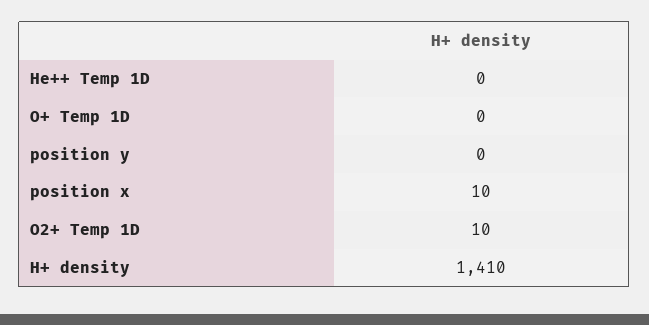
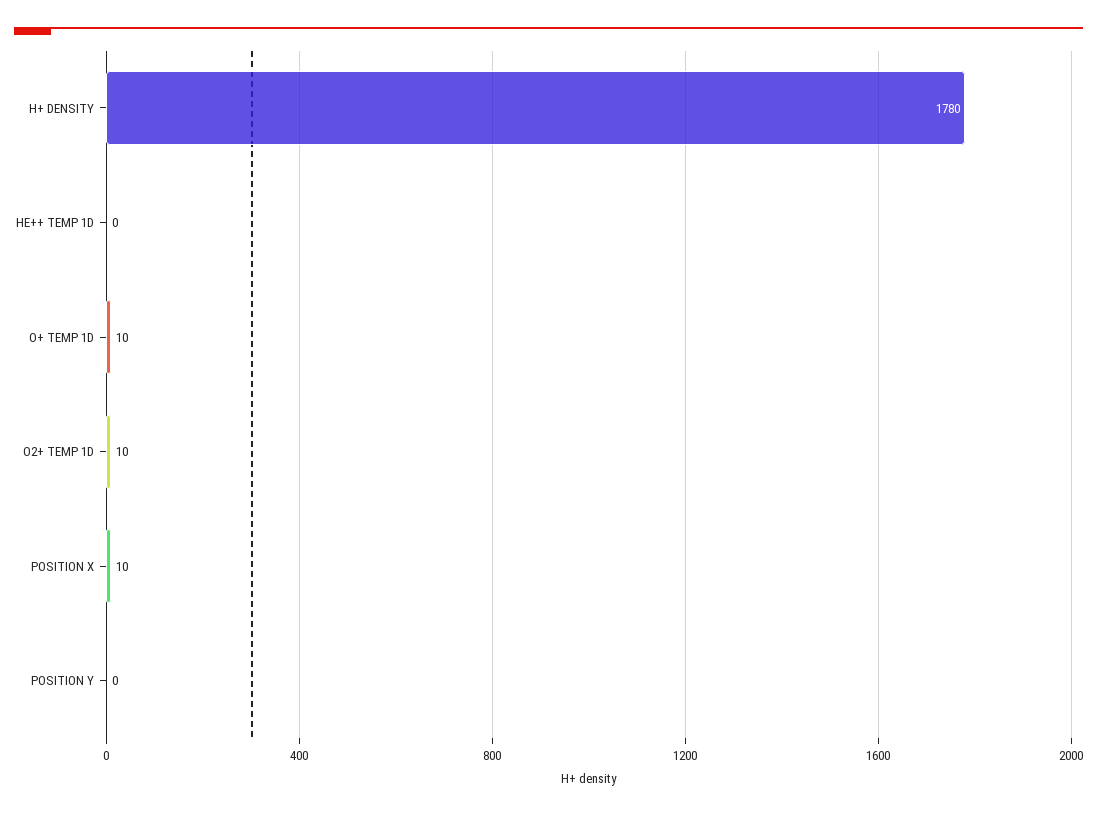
O+ Temp 1D: 0 -> 10
H+ density: 1410 -> 1780

